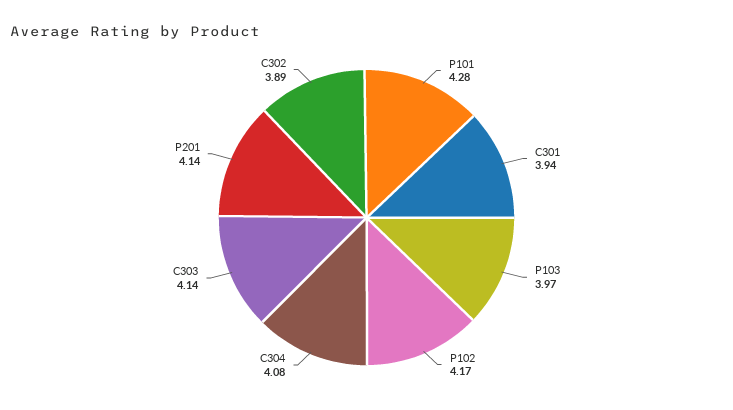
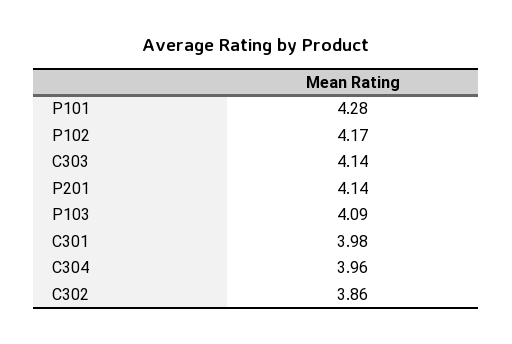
C301: 3.94 -> 3.98
P103: 3.97 -> 4.09
C304: 4.08 -> 3.96
C302: 3.89 -> 3.86

